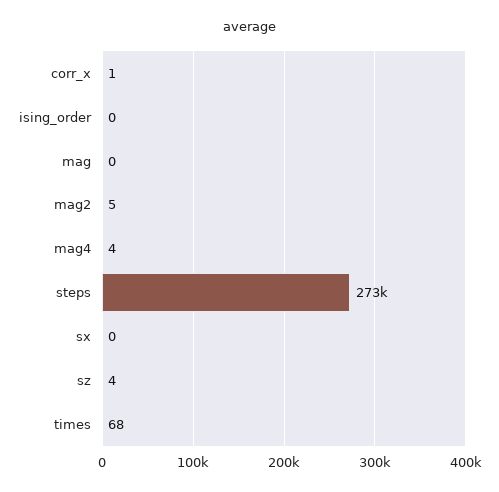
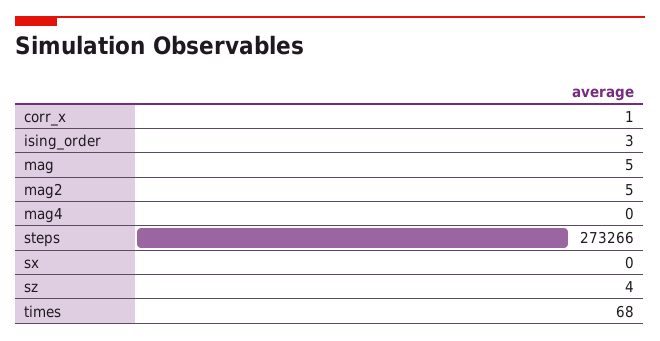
ising_order: 0 -> 3
mag: 0 -> 5
mag4: 4 -> 0

